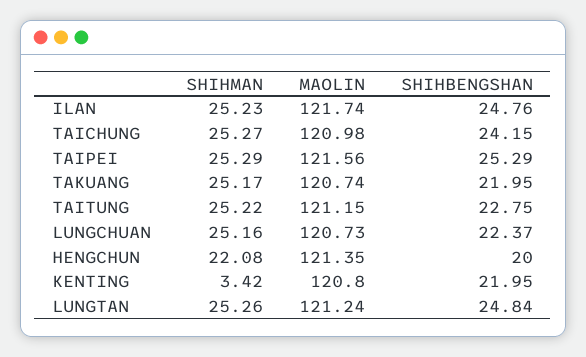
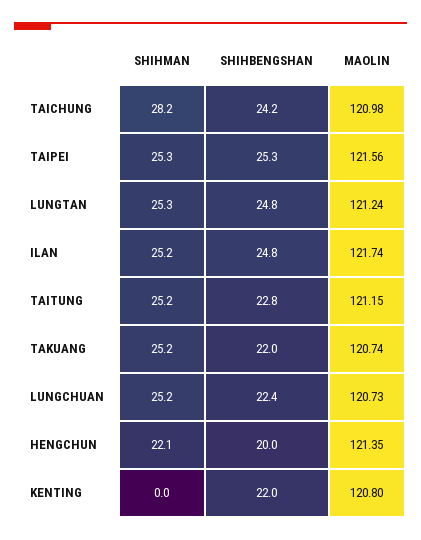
SHIHMAN, TAICHUNG: 25.27 -> 28.2
SHIHMAN, KENTING: 3.42 -> 0

